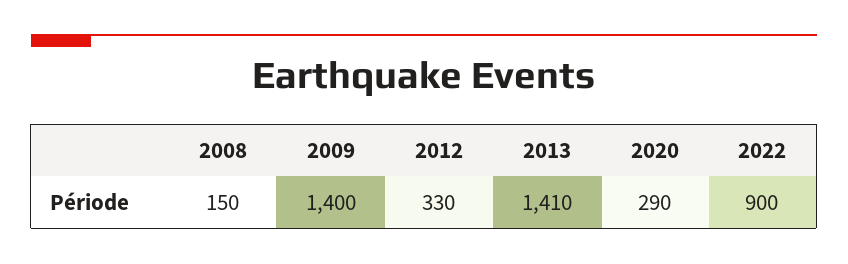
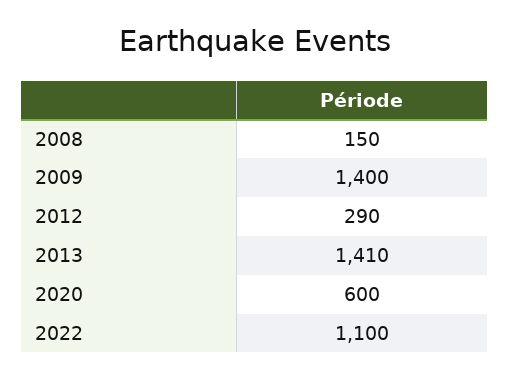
2012: 330 -> 290
2020: 290 -> 600
2022: 900 -> 1100

